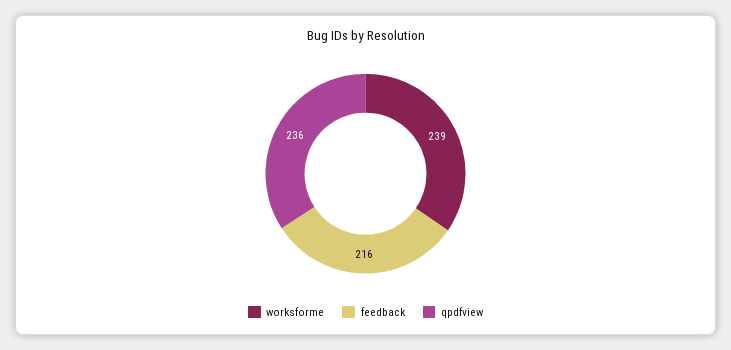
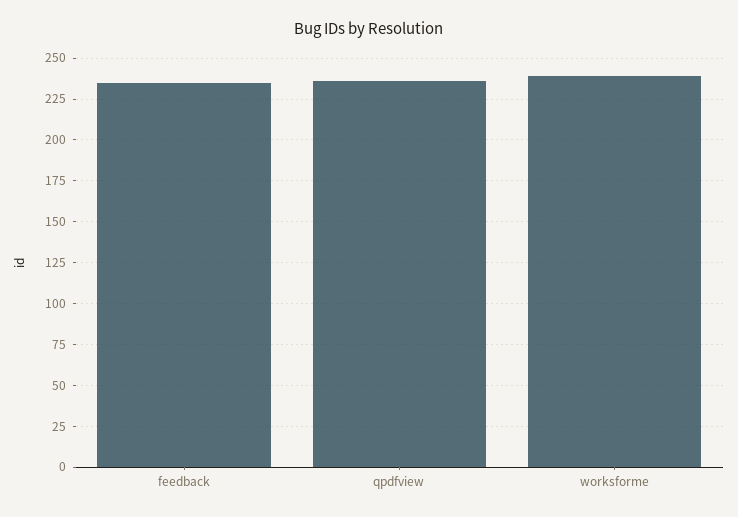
feedback: 216 -> 235

